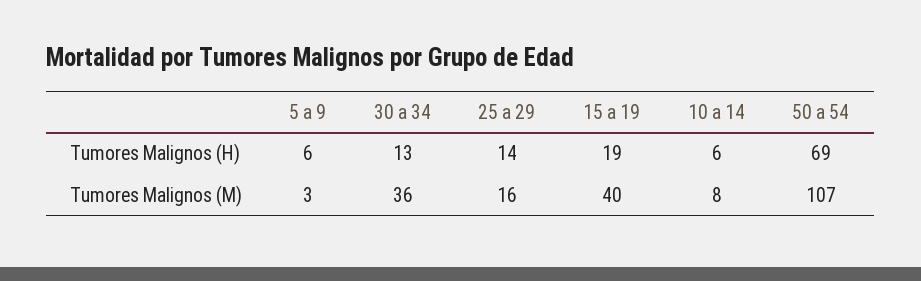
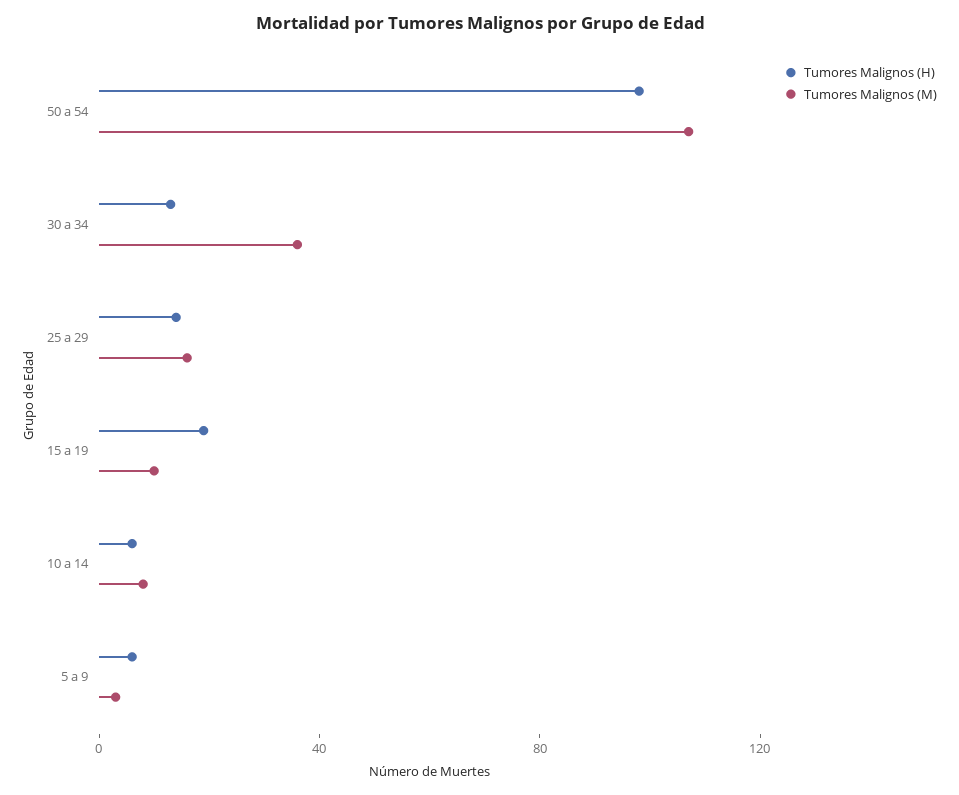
Tumores Malignos (H), 50 a 54: 69 -> 100
Tumores Malignos (M), 15 a 19: 40 -> 10

